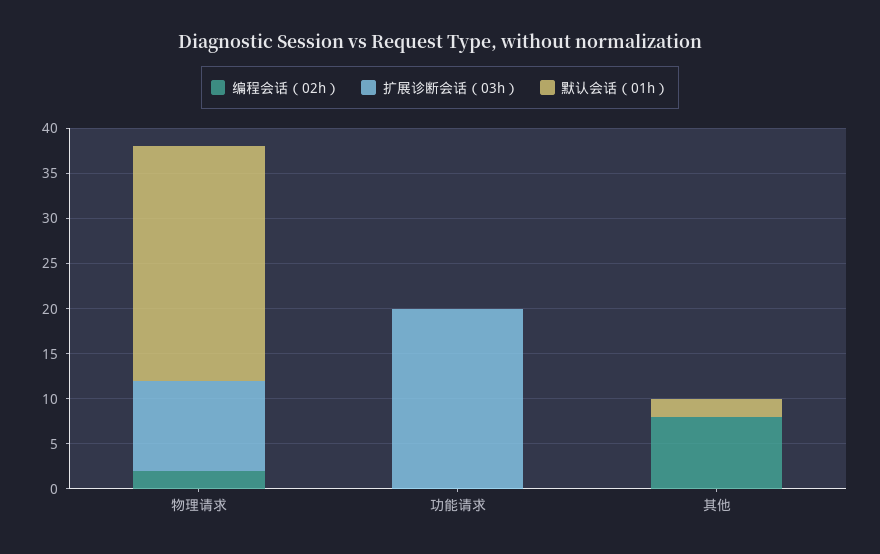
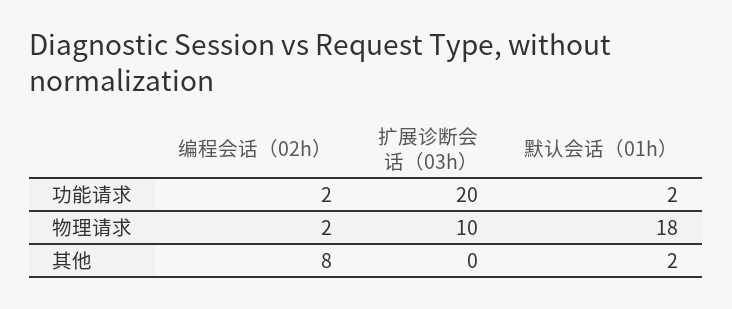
默认会话（01h）, 物理请求: 26 -> 18
编程会话（02h）, 功能请求: 0 -> 2
默认会话（01h）, 功能请求: 0 -> 2

